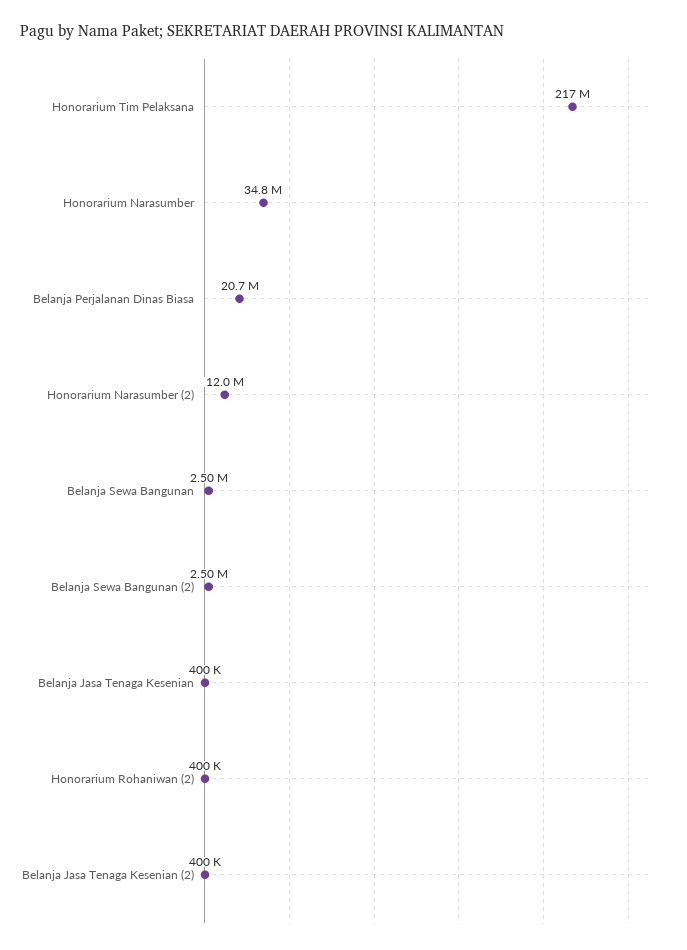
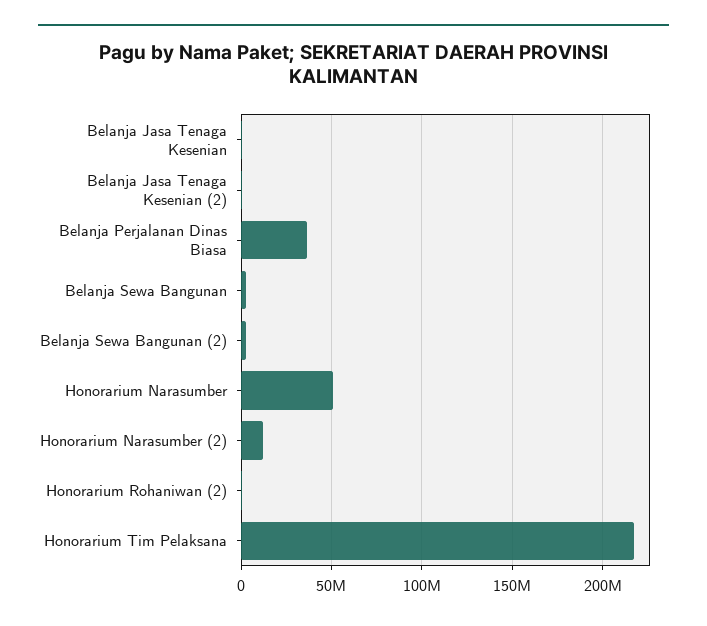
Honorarium Narasumber: 34800000 -> 50000000
Belanja Perjalanan Dinas Biasa: 20700000 -> 35000000

